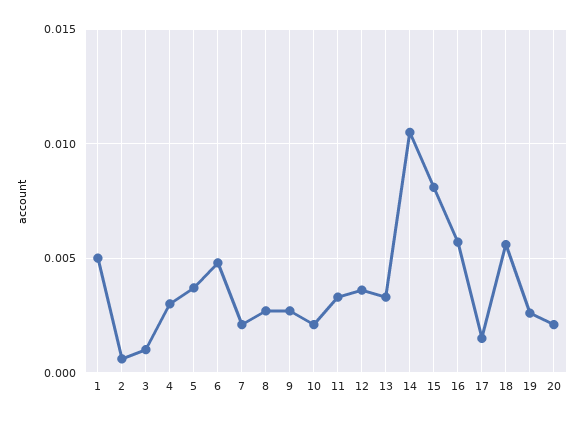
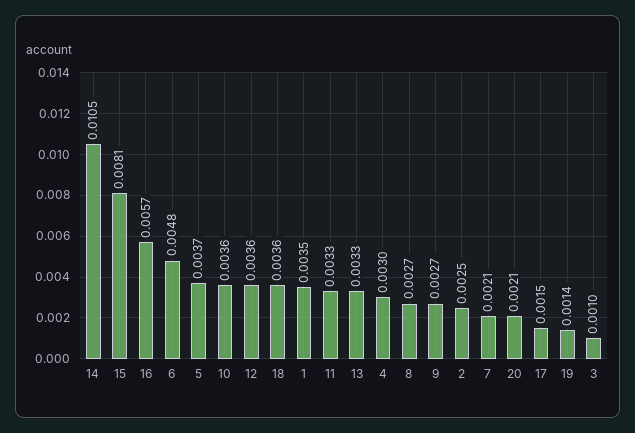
1: 0.005 -> 0.0035
2: 0.0005 -> 0.0025
10: 0.002 -> 0.0036
18: 0.0055 -> 0.0036
19: 0.0025 -> 0.0014

